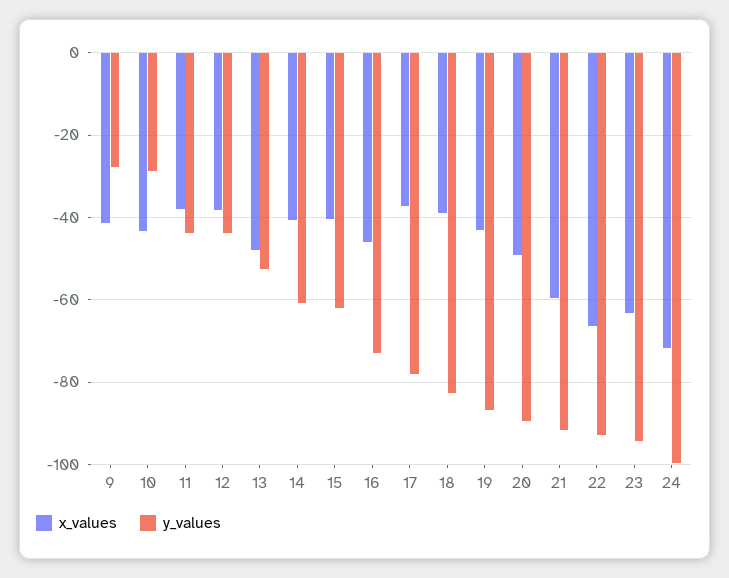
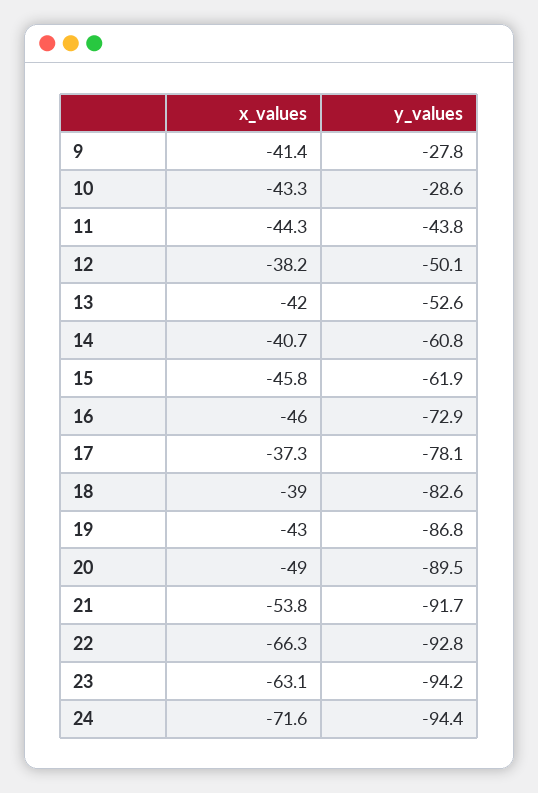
x_values, 11: -38 -> -44.3
y_values, 12: -44 -> -50.1
x_values, 13: -48 -> -42
x_values, 15: -40 -> -45.8
x_values, 21: -60 -> -53.8
y_values, 24: -100 -> -94.4

